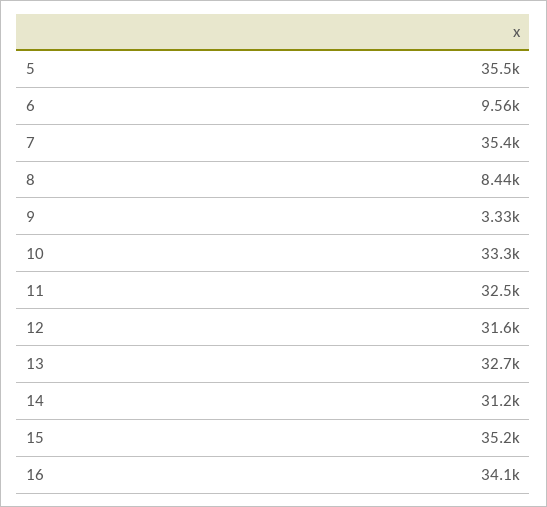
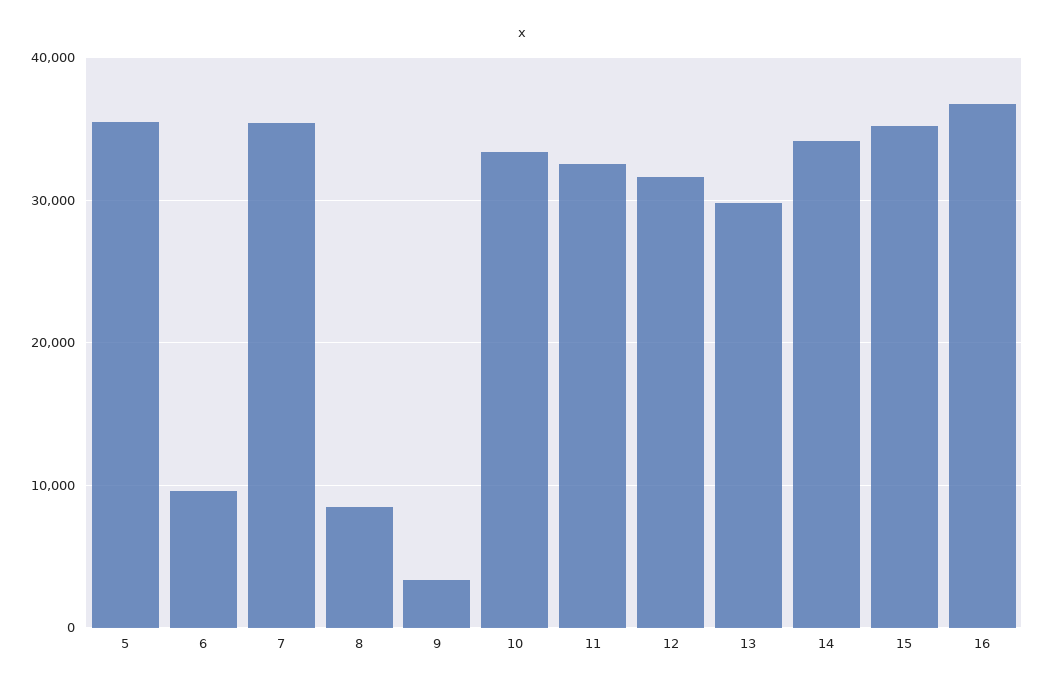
13: 32700 -> 30000
14: 31200 -> 34000
16: 34100 -> 37000

